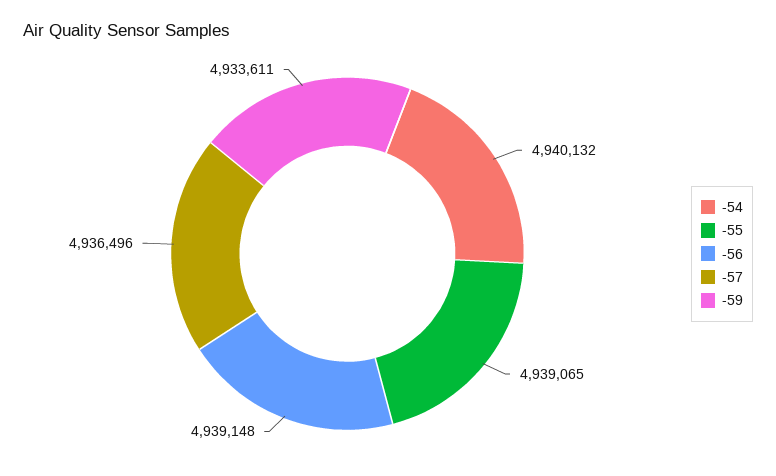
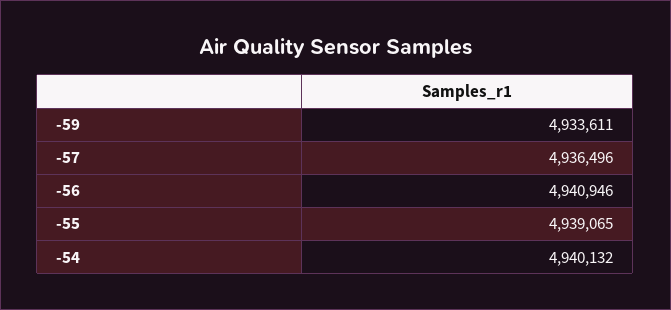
-56: 4939148 -> 4940946

